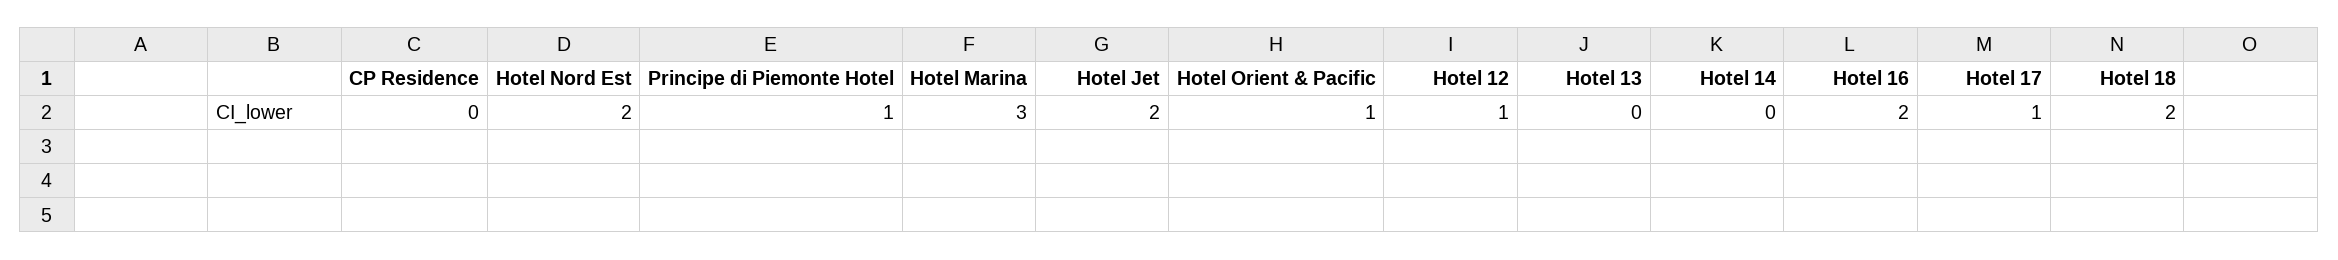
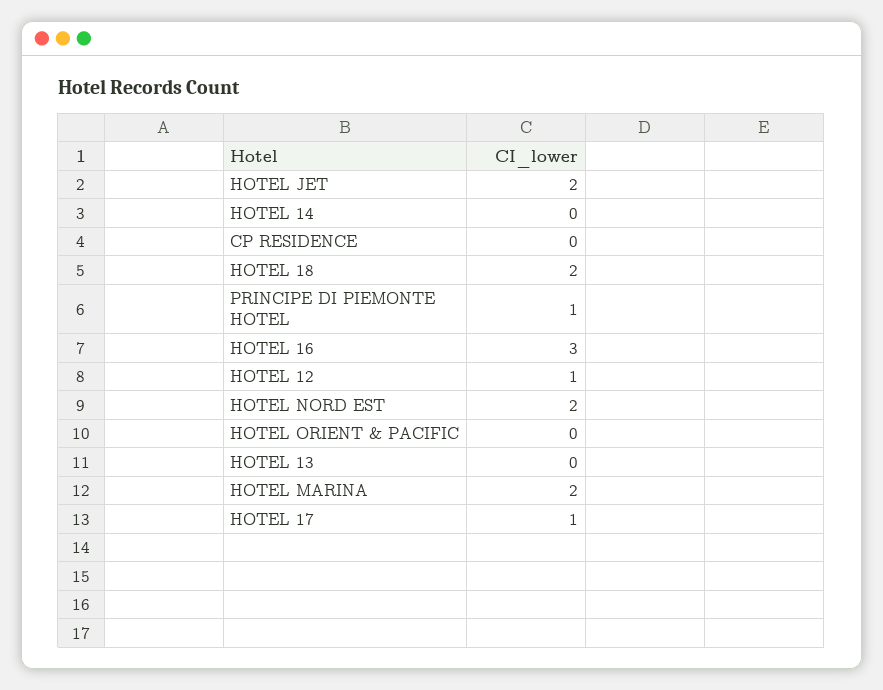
Hotel Marina: 3 -> 2
Hotel Orient & Pacific: 1 -> 0
Hotel 16: 2 -> 3

